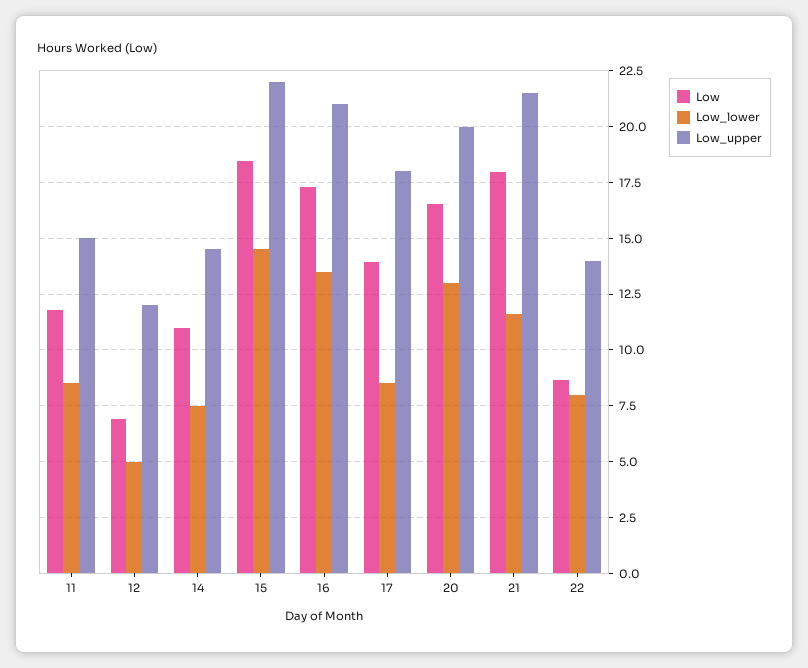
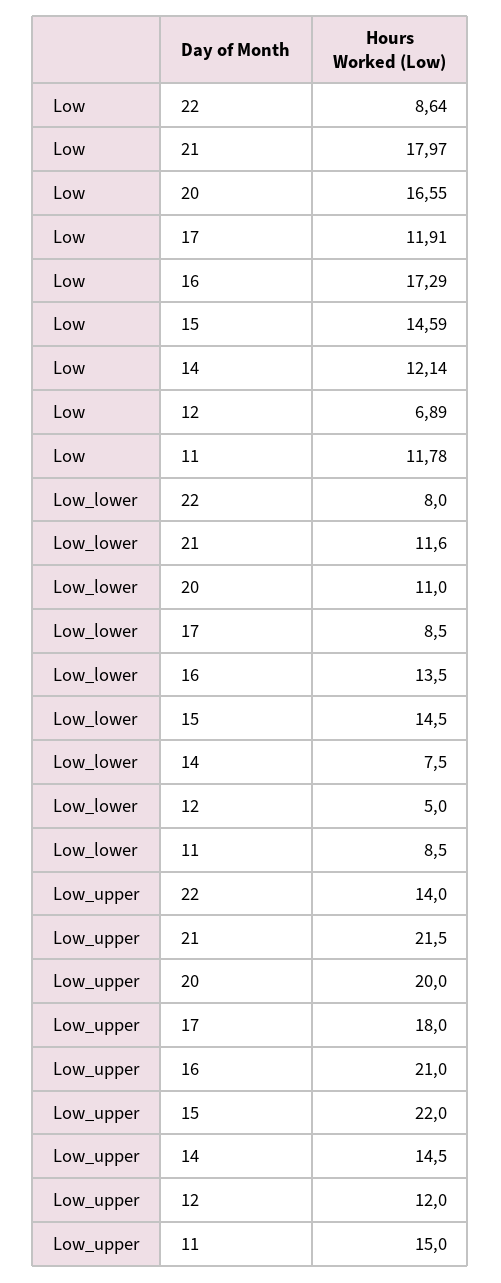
Low, 14: 11 -> 12.14
Low, 15: 18.5 -> 14.59
Low, 17: 14 -> 11.91
Low_lower, 20: 13 -> 11

